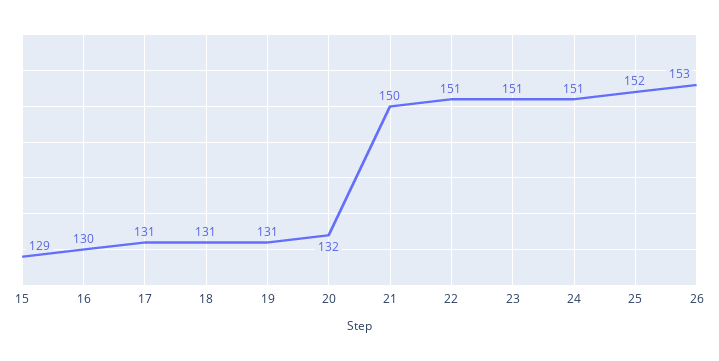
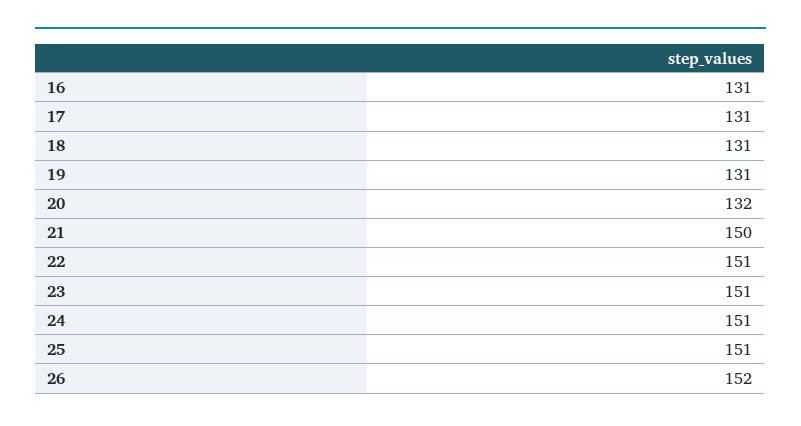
15: 129 -> none
16: 130 -> 131
25: 152 -> 151
26: 153 -> 152

